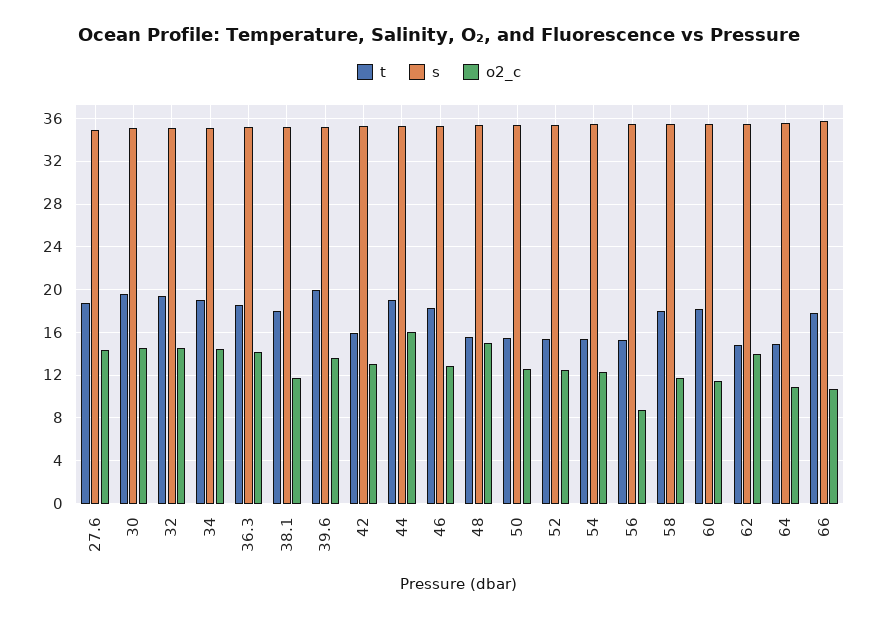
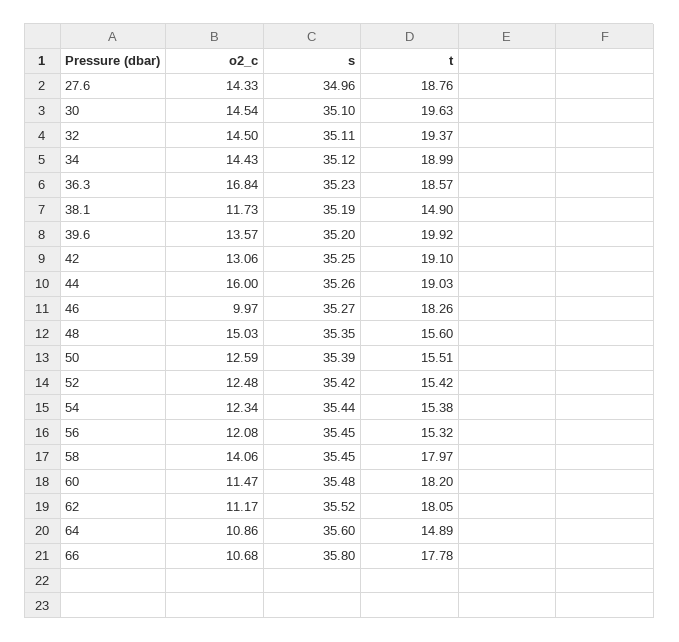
o2_c, 36.3: 14 -> 16.84
t, 38.1: 18 -> 14.9
t, 42: 16 -> 19.1
o2_c, 46: 13 -> 9.97
o2_c, 56: 9 -> 12.08
o2_c, 58: 12 -> 14.06
t, 62: 15 -> 18.05
o2_c, 62: 14 -> 11.17

